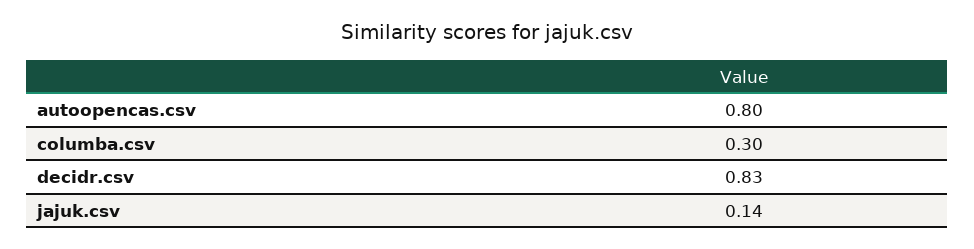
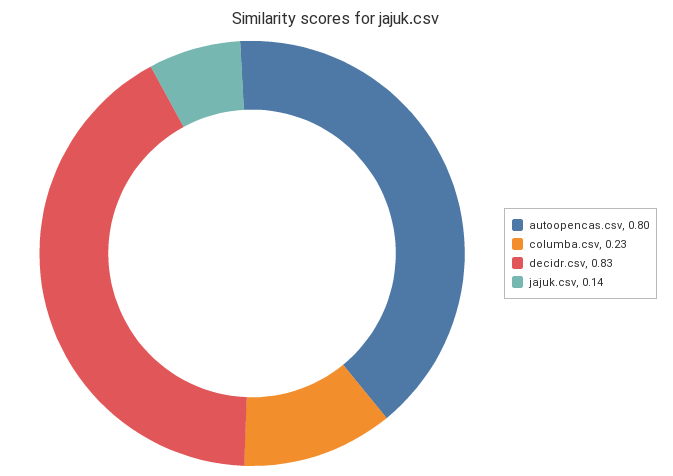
columba.csv: 0.3 -> 0.23

